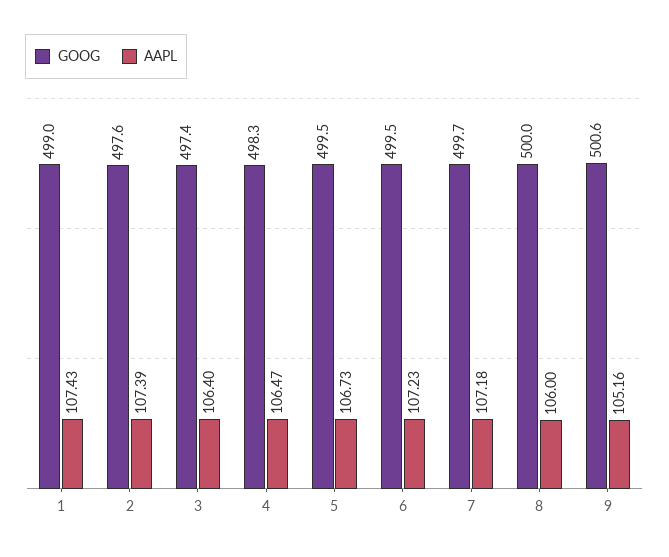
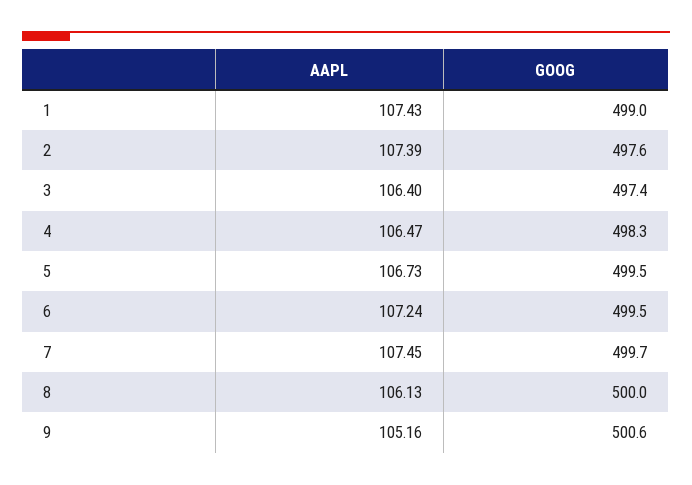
AAPL, 6: 107.23 -> 107.24
AAPL, 7: 107.18 -> 107.45
AAPL, 8: 106 -> 106.13

